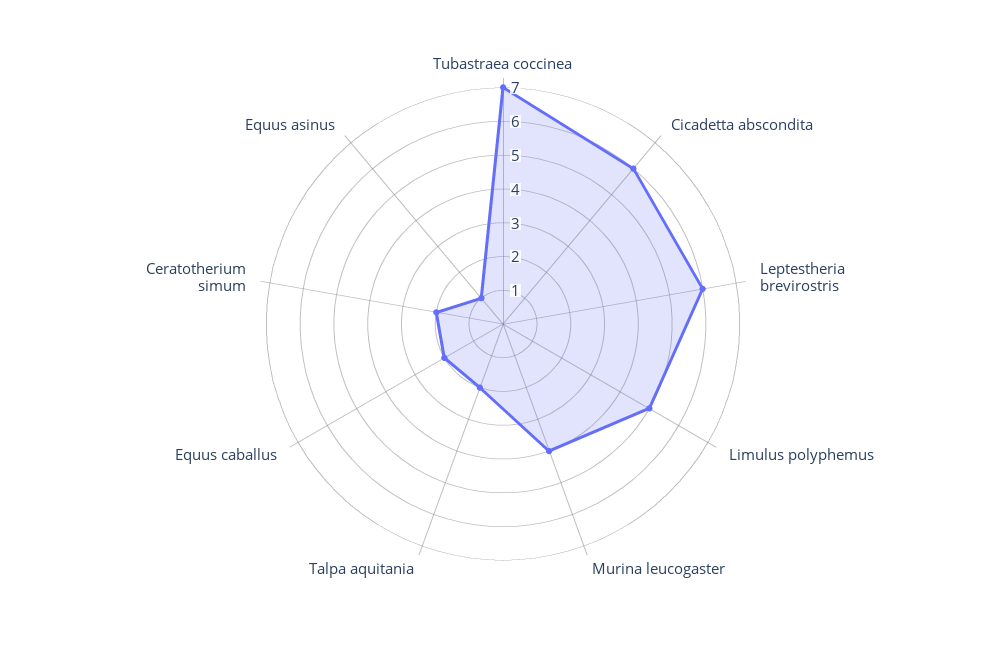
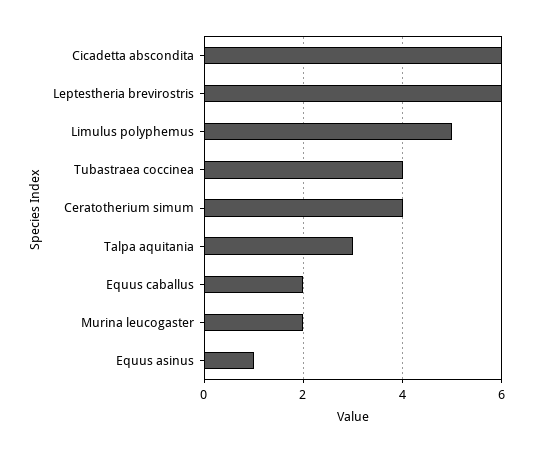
Tubastraea coccinea: 7 -> 4
Murina leucogaster: 4 -> 2
Talpa aquitania: 2 -> 3
Ceratotherium simum: 2 -> 4

